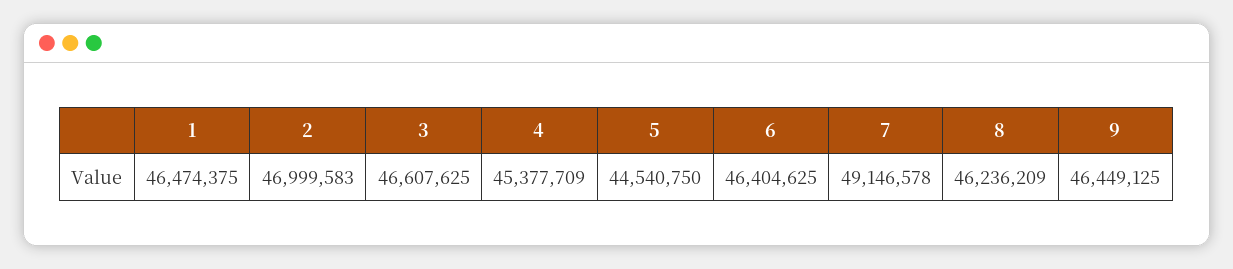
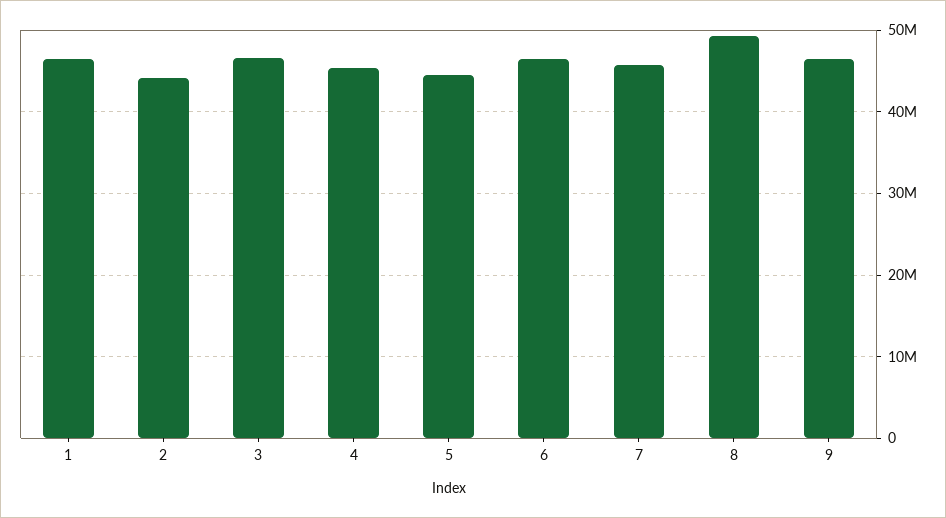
2: 46999583 -> 44000000
7: 49146578 -> 46000000
8: 46236209 -> 49000000

